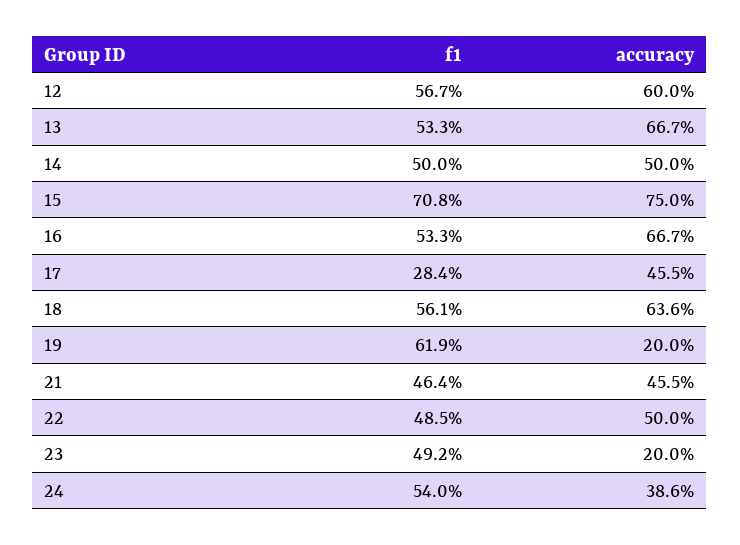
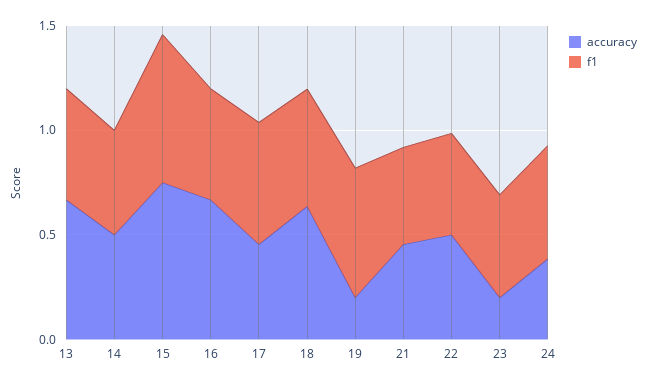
f1, 12: 0.567 -> none
accuracy, 12: 0.6 -> none
f1, 17: 0.284 -> 0.6

